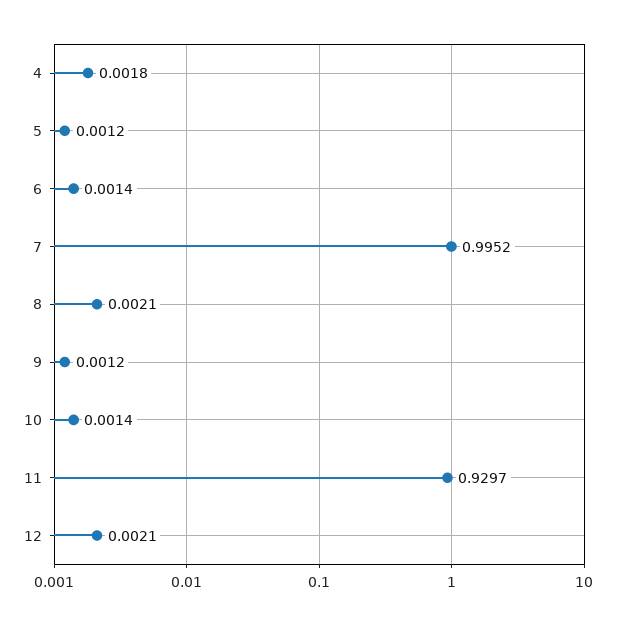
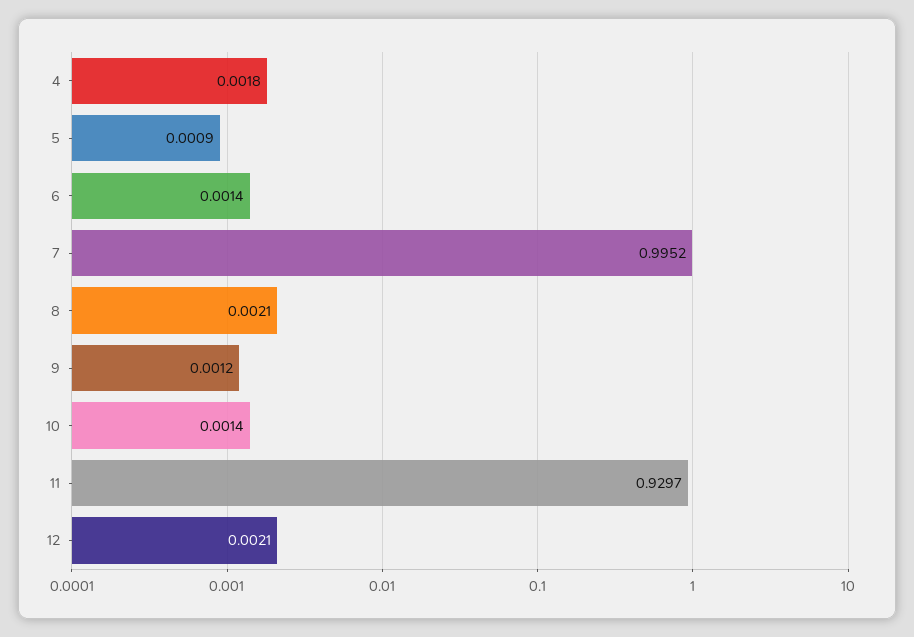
5: 0.0012 -> 0.0009

